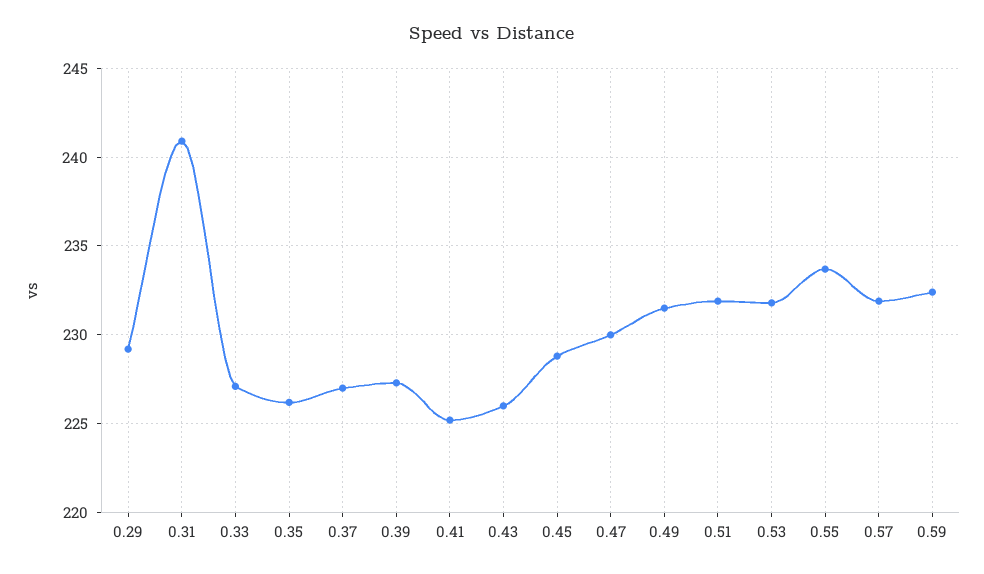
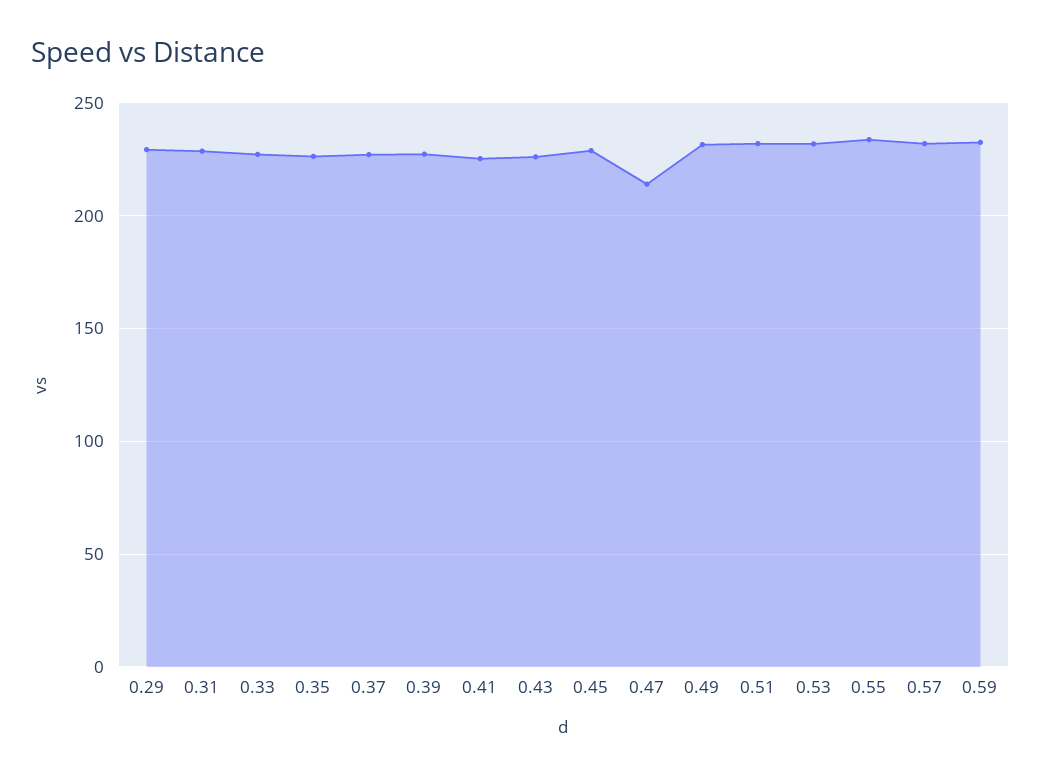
0.31: 241 -> 230
0.47: 230 -> 215

